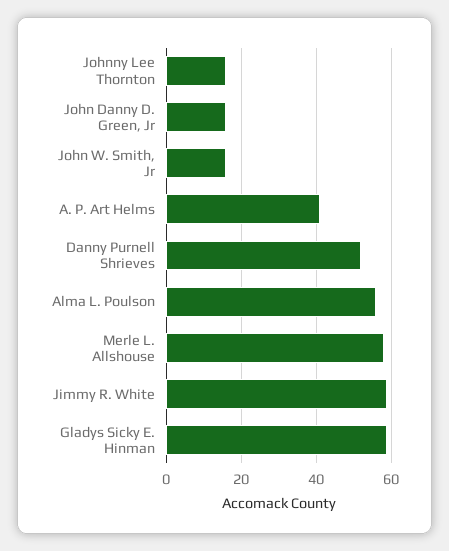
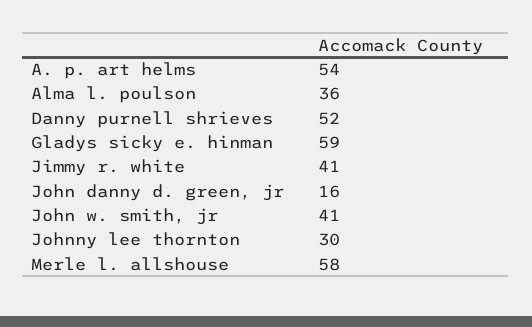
Johnny Lee Thornton: 15 -> 30
John W. Smith, Jr: 15 -> 41
A. P. Art Helms: 40 -> 54
Alma L. Poulson: 55 -> 36
Jimmy R. White: 60 -> 41

